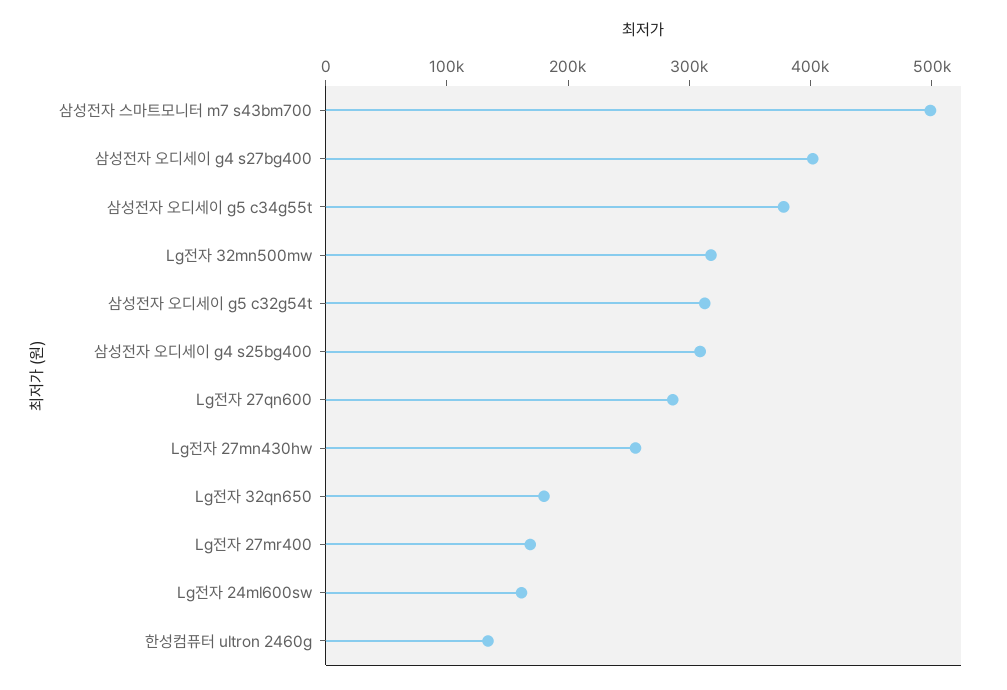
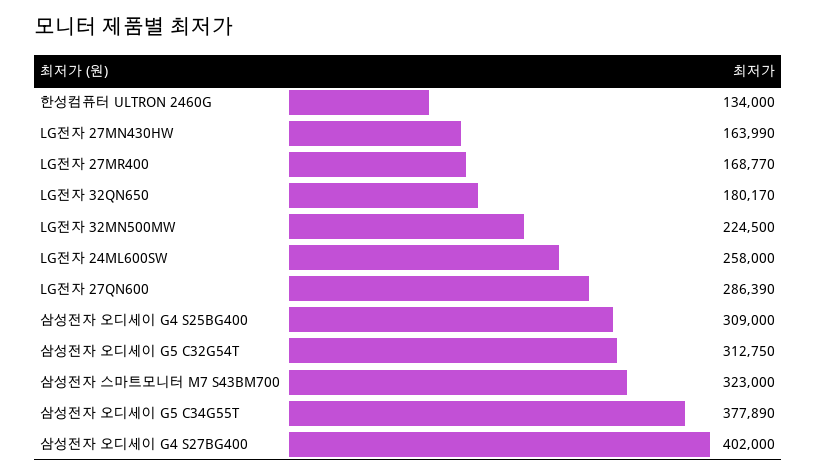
삼성전자 스마트모니터 m7 s43bm700: 500000 -> 323000
Lg전자 32mn500mw: 320000 -> 224500
Lg전자 27mn430hw: 260000 -> 163990
Lg전자 24ml600sw: 160000 -> 258000

